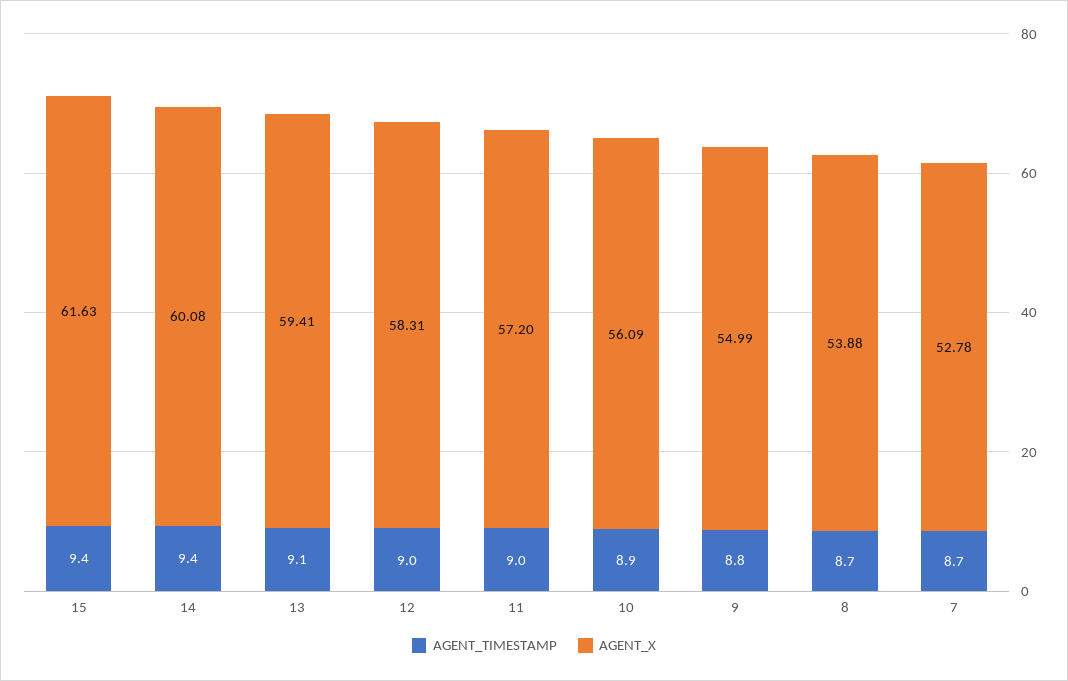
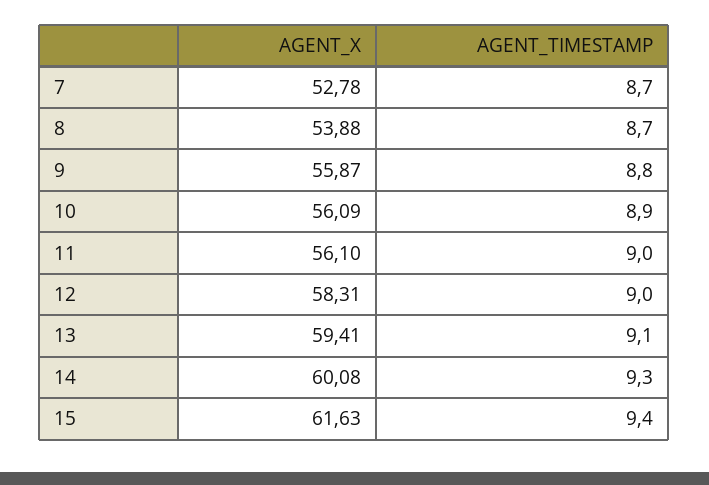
AGENT_TIMESTAMP, 14: 9.4 -> 9.3
AGENT_X, 11: 57.2 -> 56.1
AGENT_X, 9: 54.99 -> 55.87

